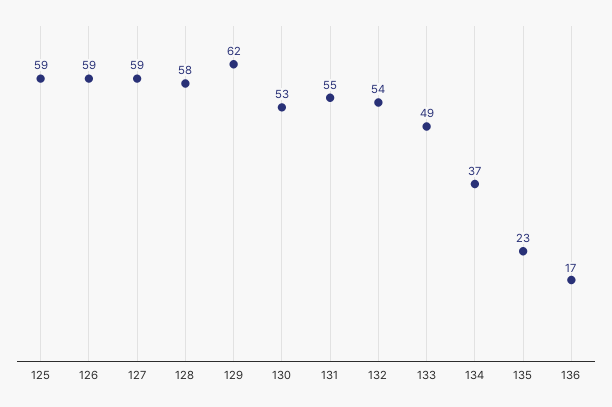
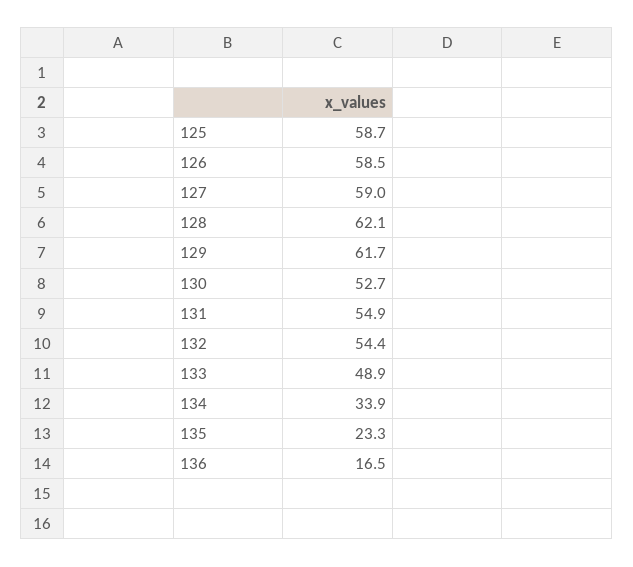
128: 58 -> 62.1
134: 37 -> 33.9

